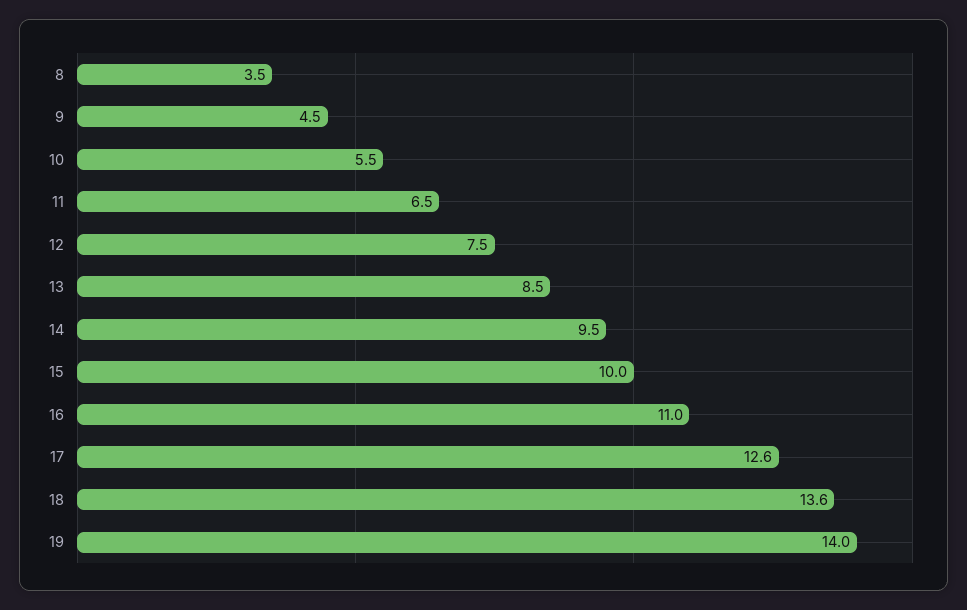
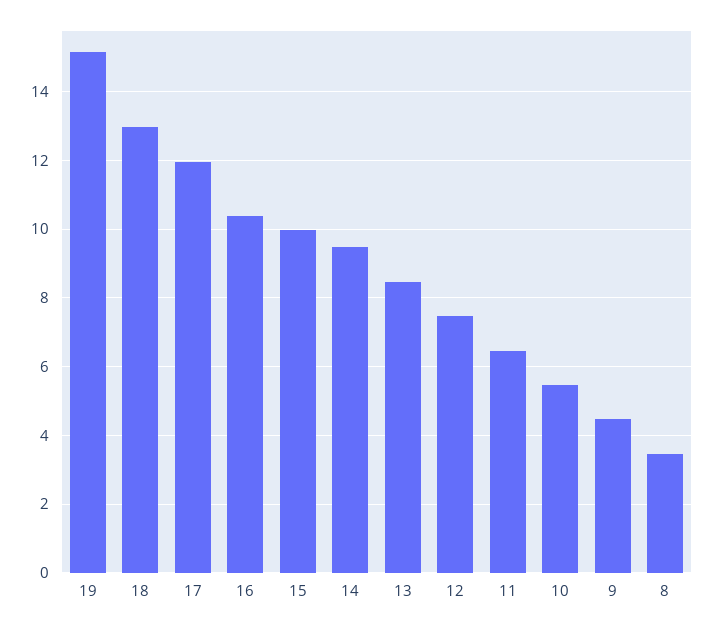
16: 11 -> 10.4
17: 12.6 -> 12
18: 13.6 -> 13
19: 14 -> 15.2

